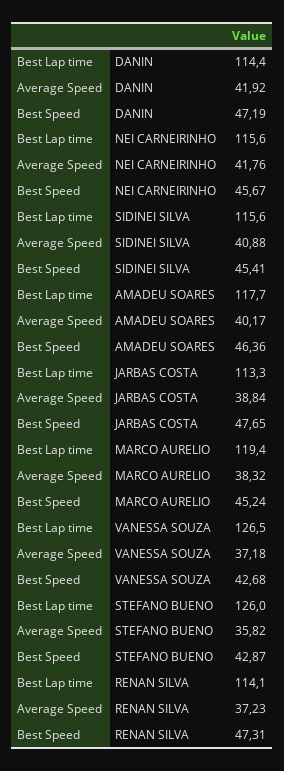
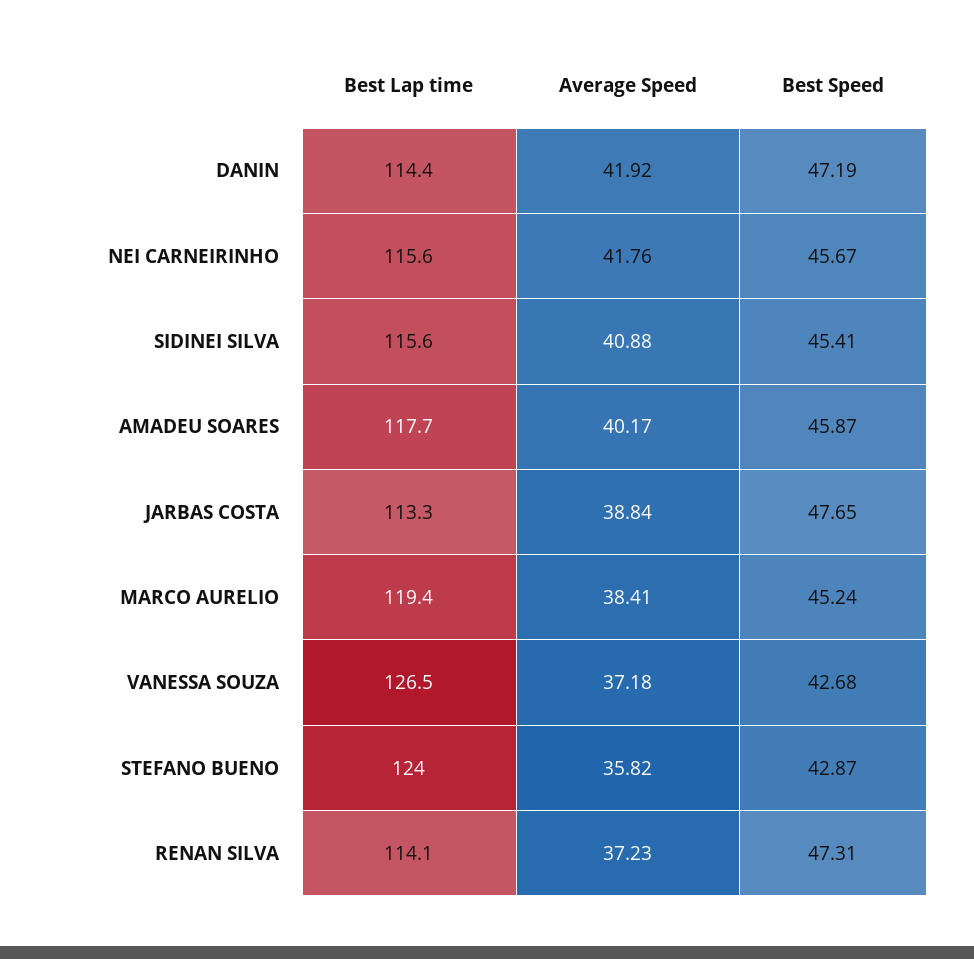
Best Speed, AMADEU SOARES: 46.36 -> 45.87
Average Speed, MARCO AURELIO: 38.32 -> 38.41
Best Lap time, STEFANO BUENO: 126 -> 124

